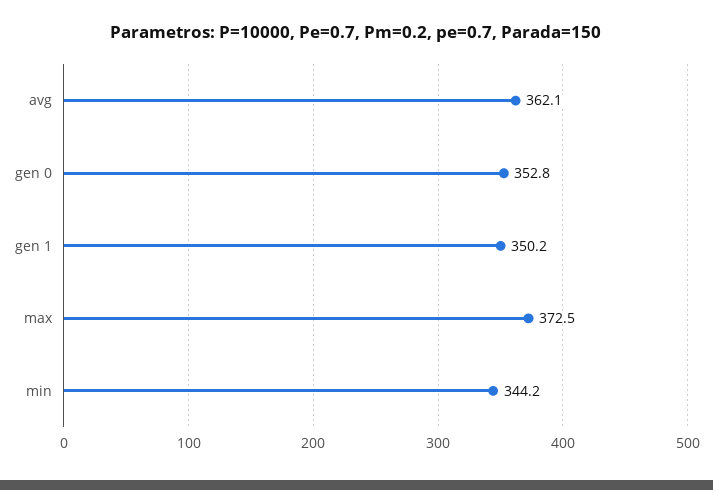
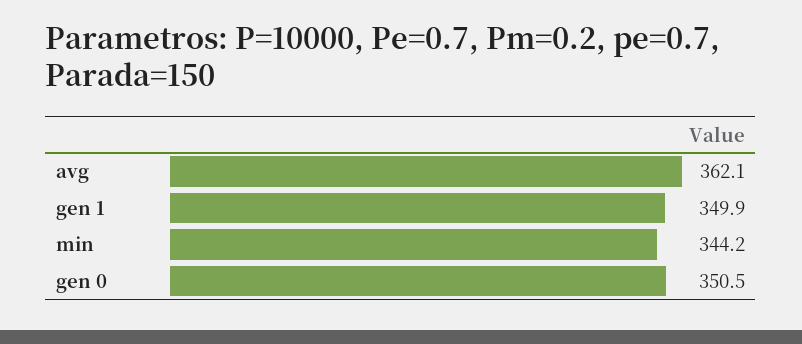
gen 0: 352.8 -> 350.5
gen 1: 350.2 -> 349.9
max: 372.5 -> none

